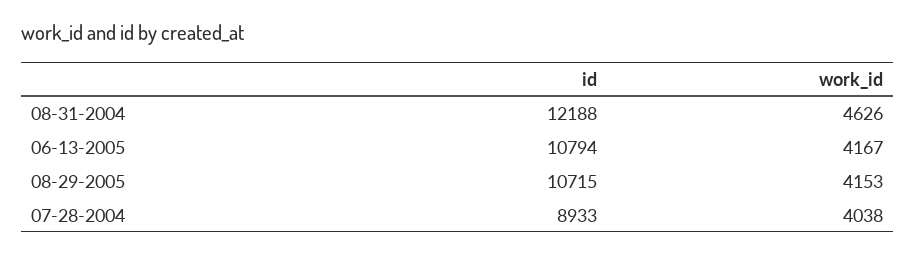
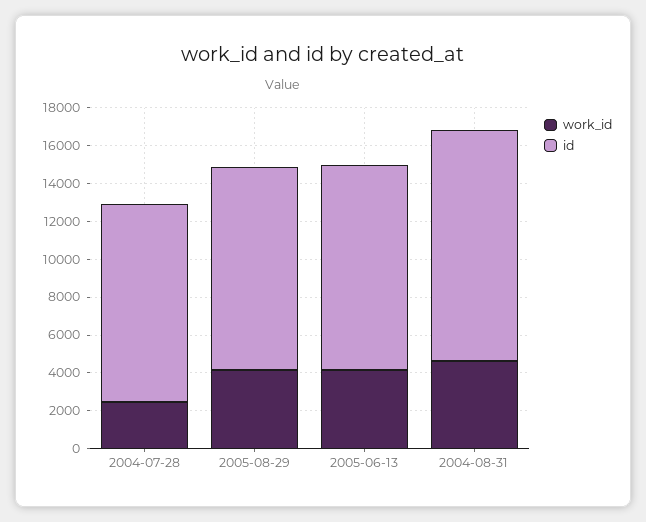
id, 07-28-2004: 8933 -> 10500
work_id, 07-28-2004: 4038 -> 2500

